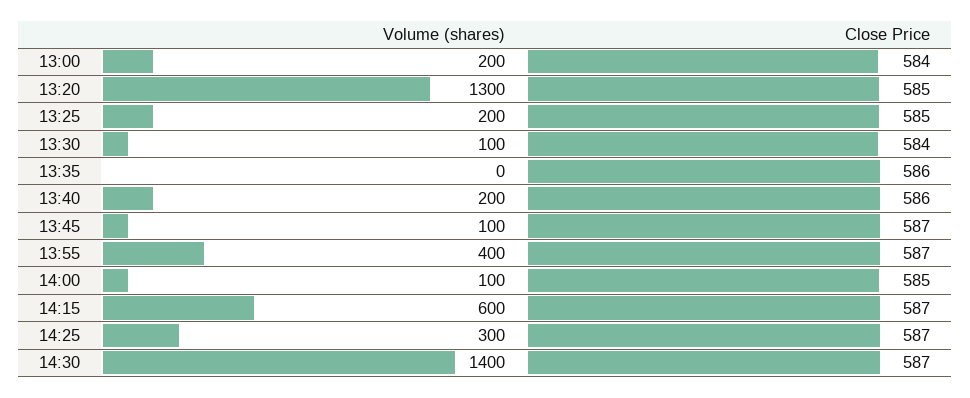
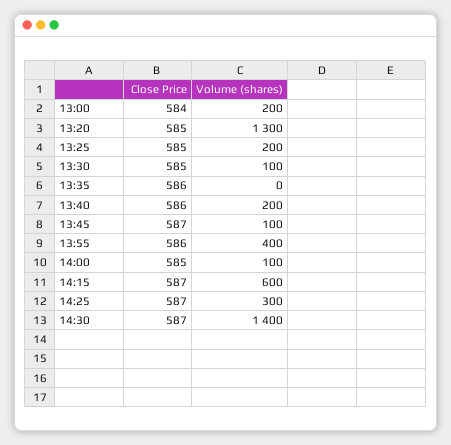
Close Price, 13:30: 584 -> 585
Close Price, 13:55: 587 -> 586

